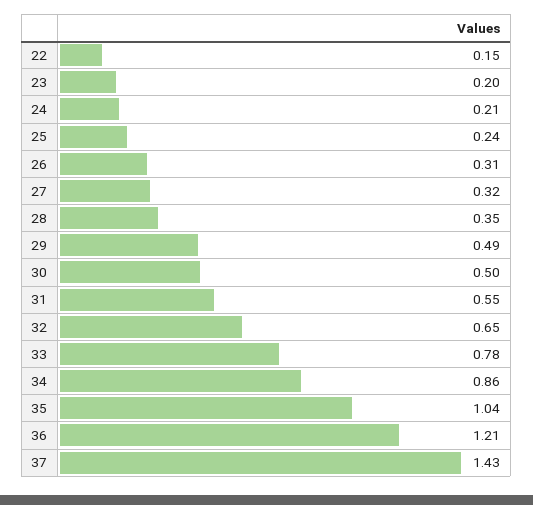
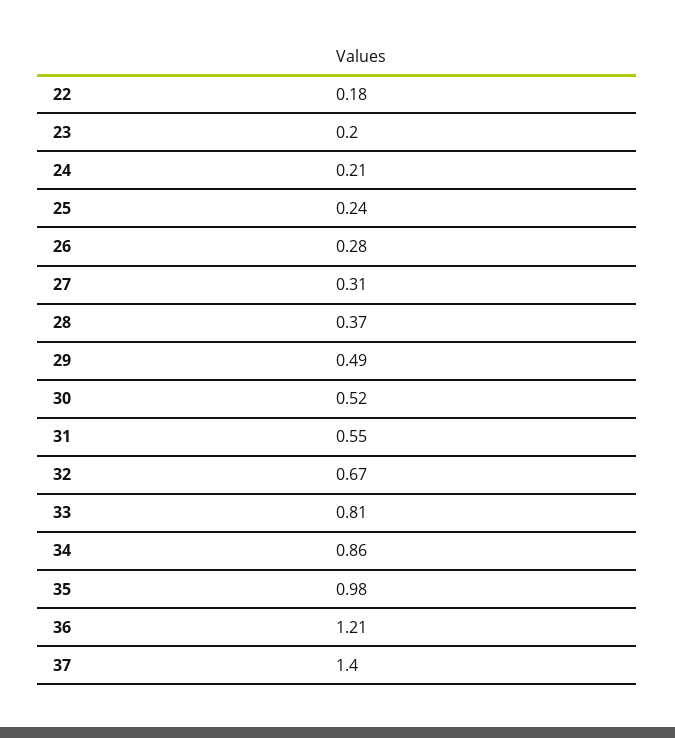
22: 0.15 -> 0.18
26: 0.31 -> 0.28
27: 0.32 -> 0.31
28: 0.35 -> 0.37
30: 0.5 -> 0.52
32: 0.65 -> 0.67
33: 0.78 -> 0.81
35: 1.04 -> 0.98
37: 1.43 -> 1.4

